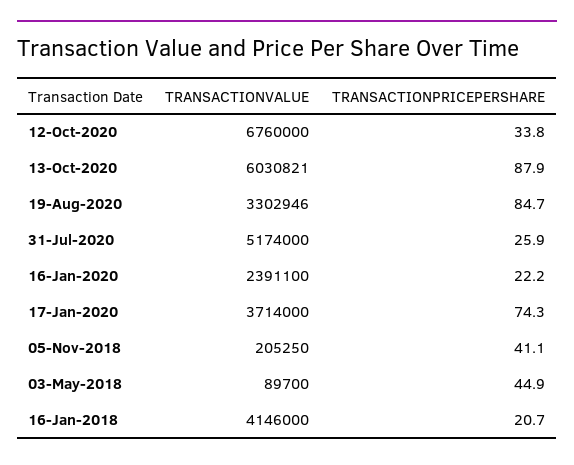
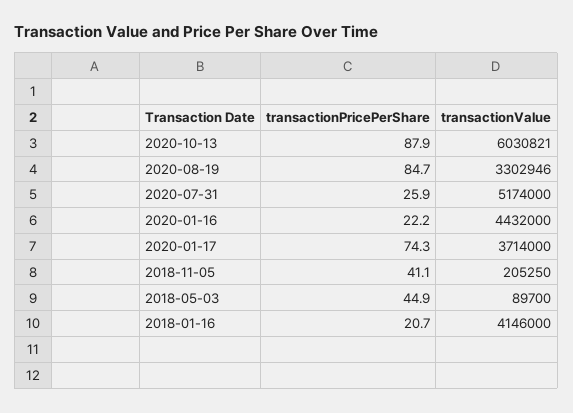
TRANSACTIONVALUE, 12-Oct-2020: 6760000 -> none
TRANSACTIONPRICEPERSHARE, 12-Oct-2020: 33.8 -> none
TRANSACTIONVALUE, 16-Jan-2020: 2391100 -> 4432000

